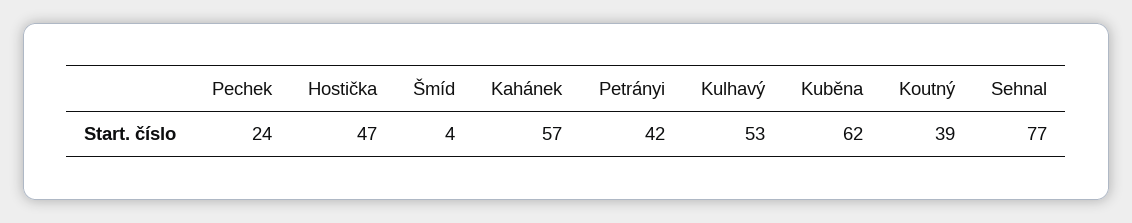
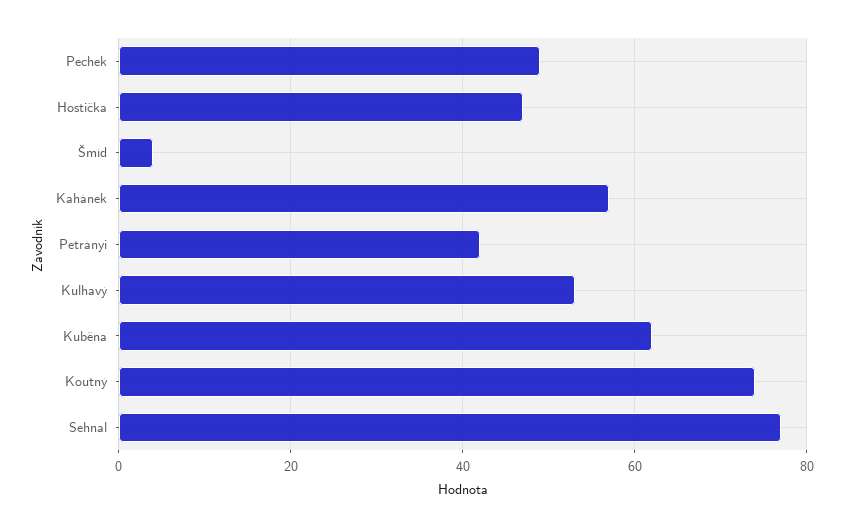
Pechek: 24 -> 50
Koutný: 39 -> 75

